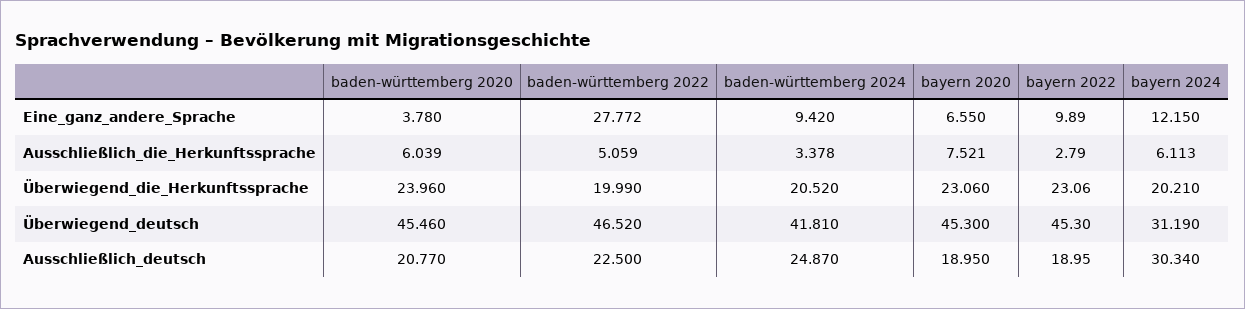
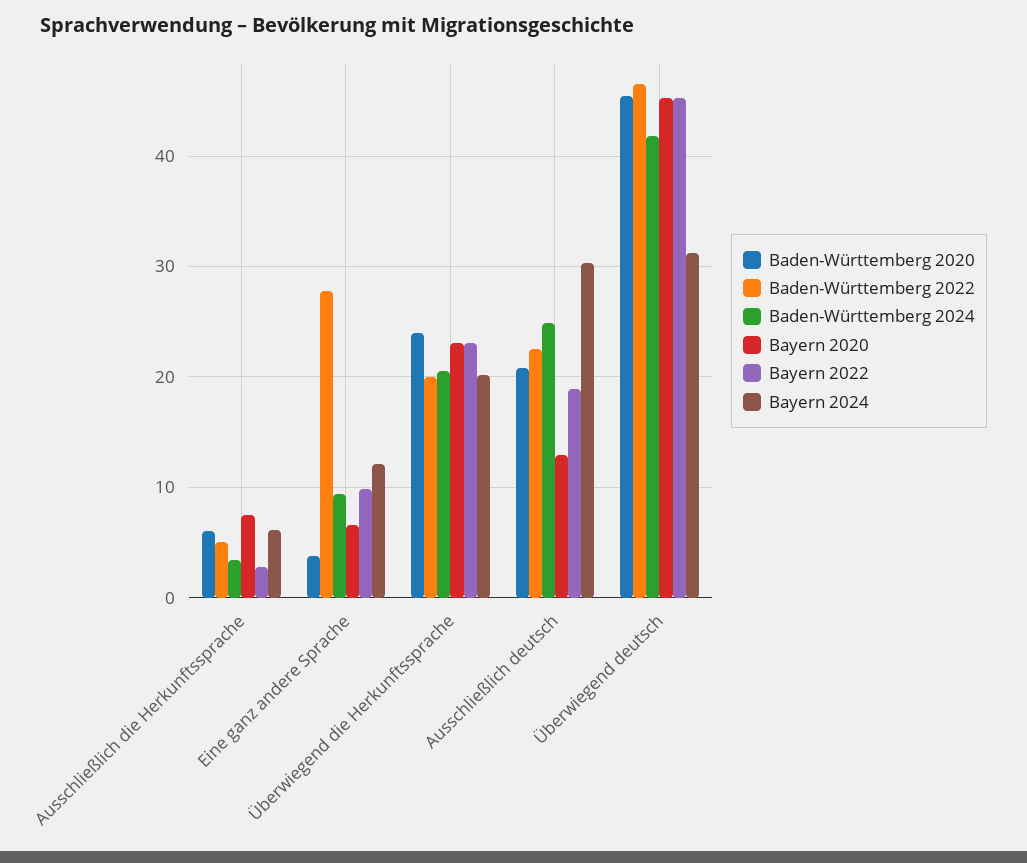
bayern 2020, Ausschließlich_deutsch: 18.95 -> 13

